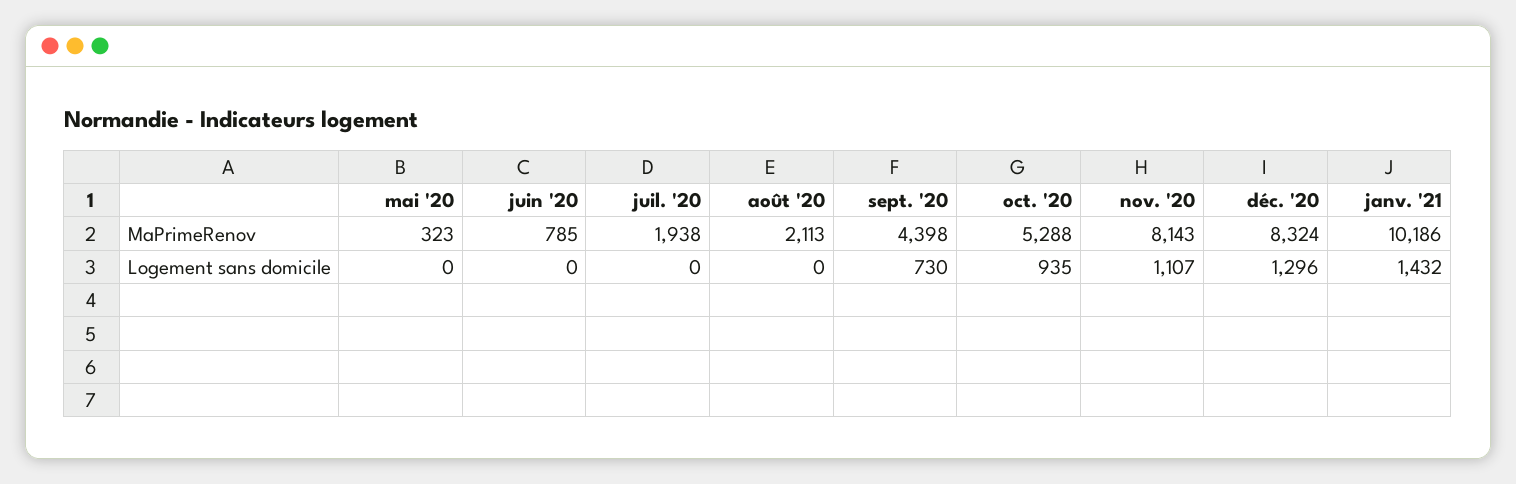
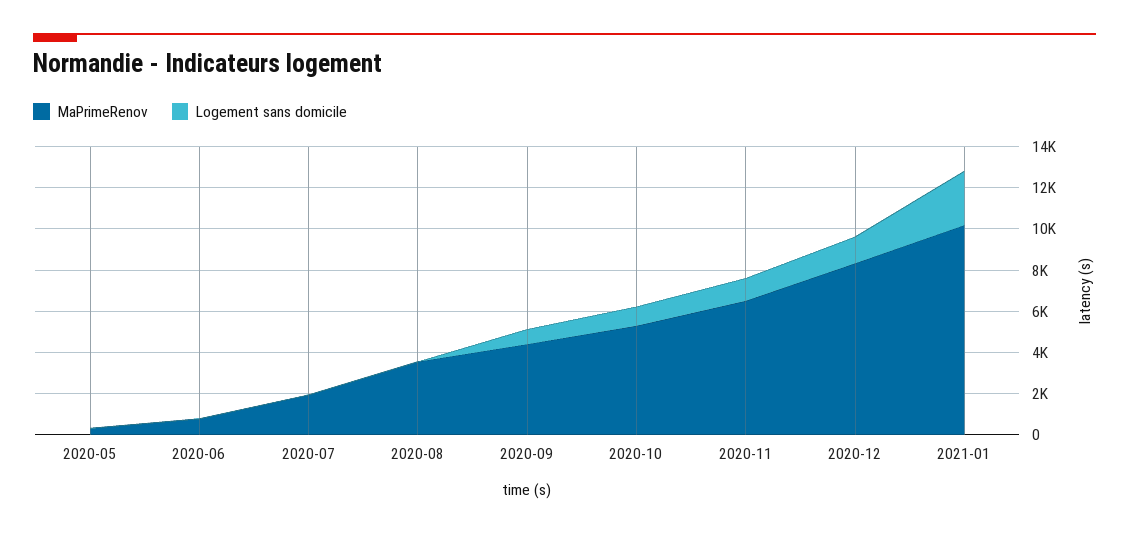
MaPrimeRenov, août '20: 2113 -> 3500
MaPrimeRenov, nov. '20: 8143 -> 6500
Logement sans domicile, janv. '21: 1432 -> 2500

